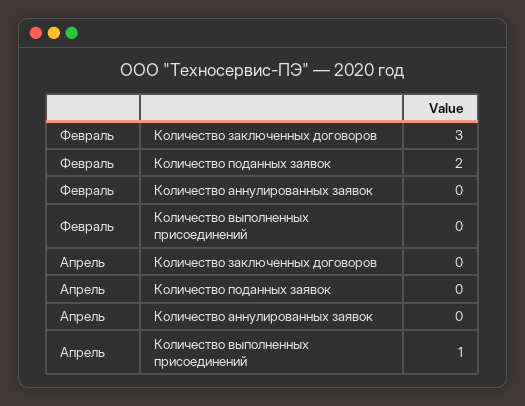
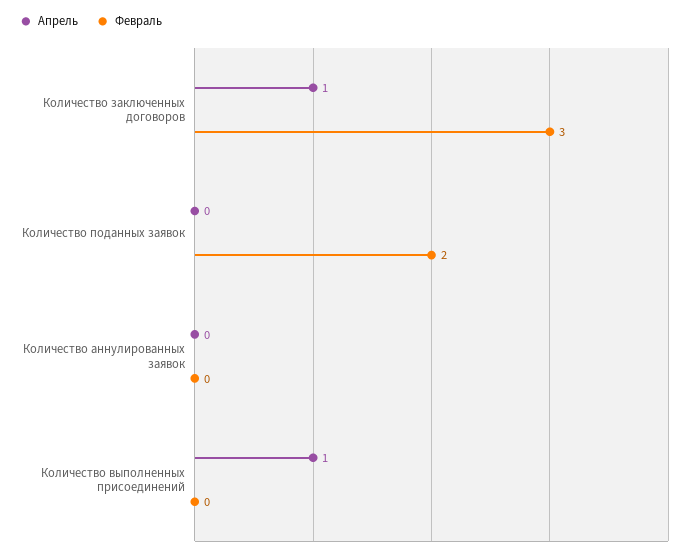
Апрель, Количество заключенных договоров: 0 -> 1

